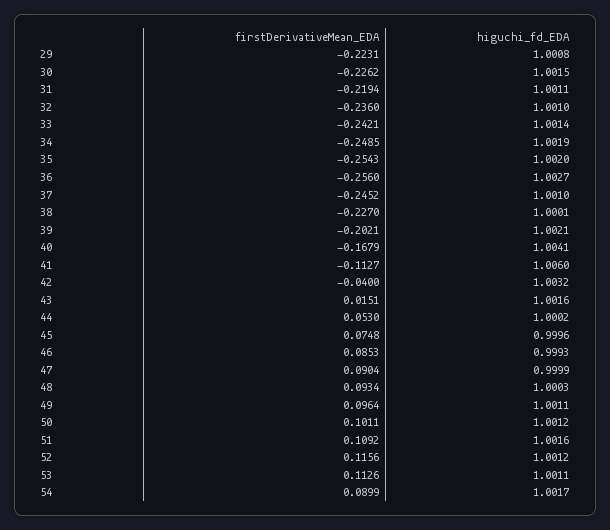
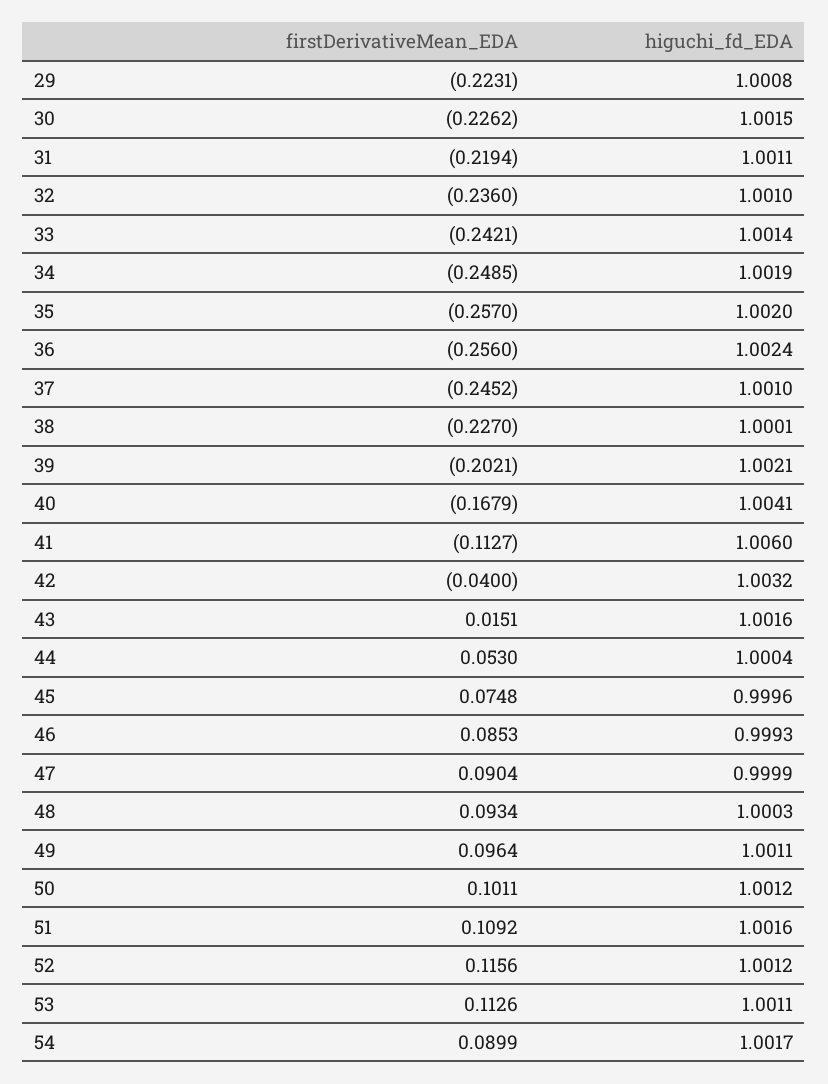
firstDerivativeMean_EDA, 35: -0.2543 -> -0.257
higuchi_fd_EDA, 36: 1.0027 -> 1.0024
higuchi_fd_EDA, 44: 1.0002 -> 1.0004

